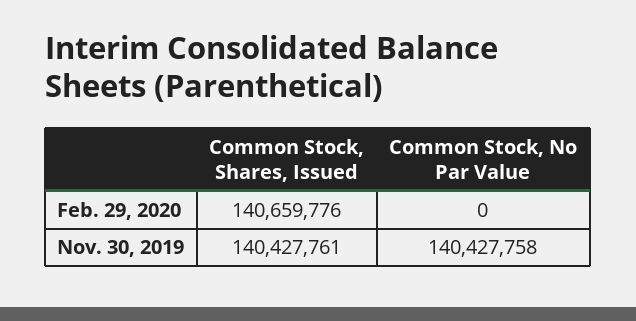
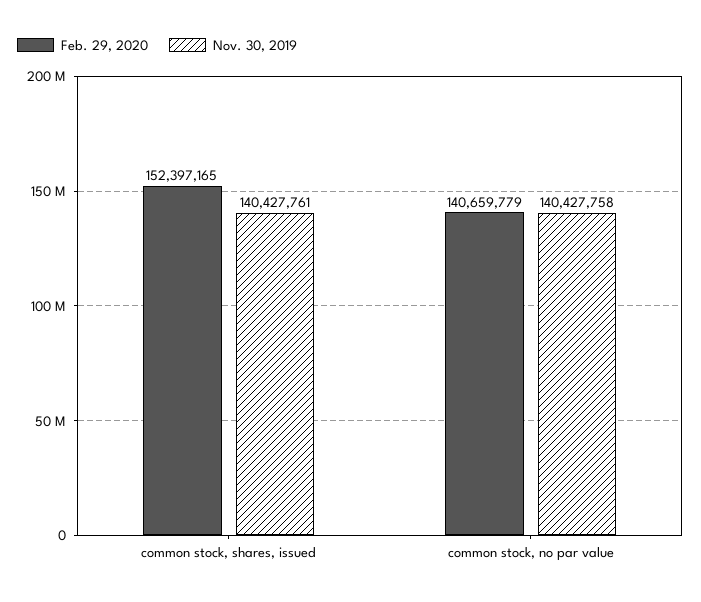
Feb. 29, 2020, Common Stock, Shares, Issued: 140659776 -> 152397165
Feb. 29, 2020, Common Stock, No Par Value: 0 -> 140659779

